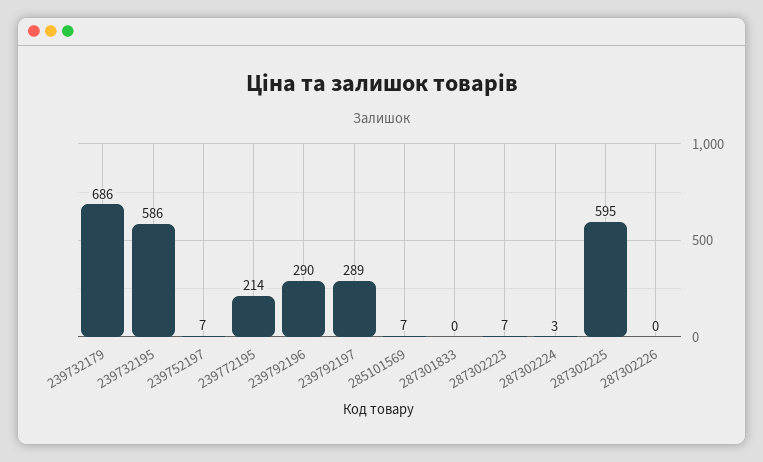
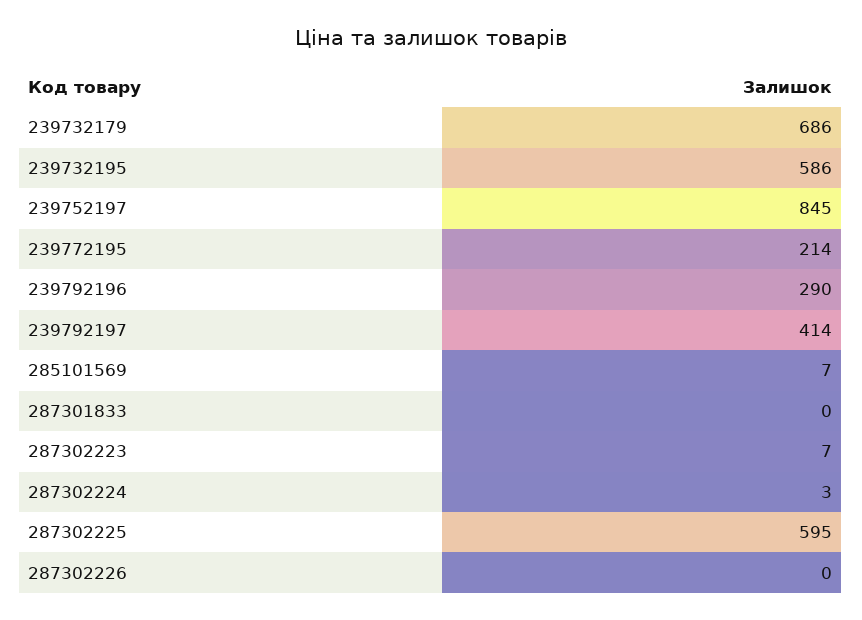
239752197: 7 -> 845
239792197: 289 -> 414

